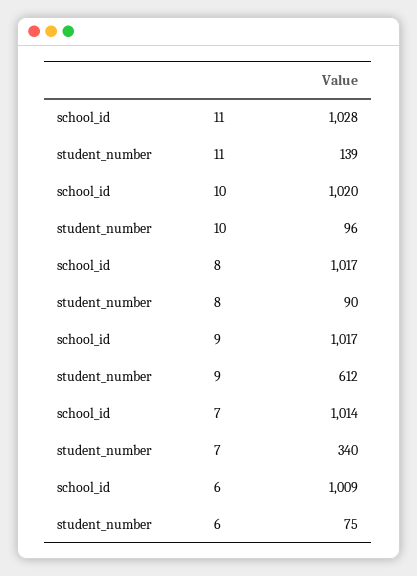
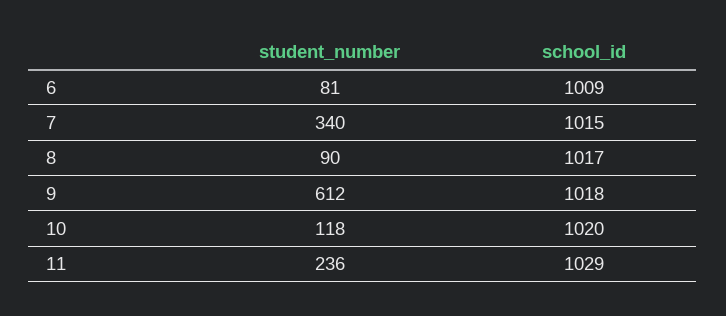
school_id, 11: 1028 -> 1029
student_number, 11: 139 -> 236
student_number, 10: 96 -> 118
school_id, 9: 1017 -> 1018
school_id, 7: 1014 -> 1015
student_number, 6: 75 -> 81

